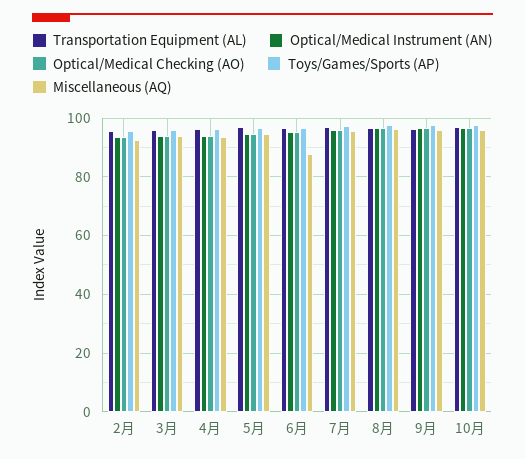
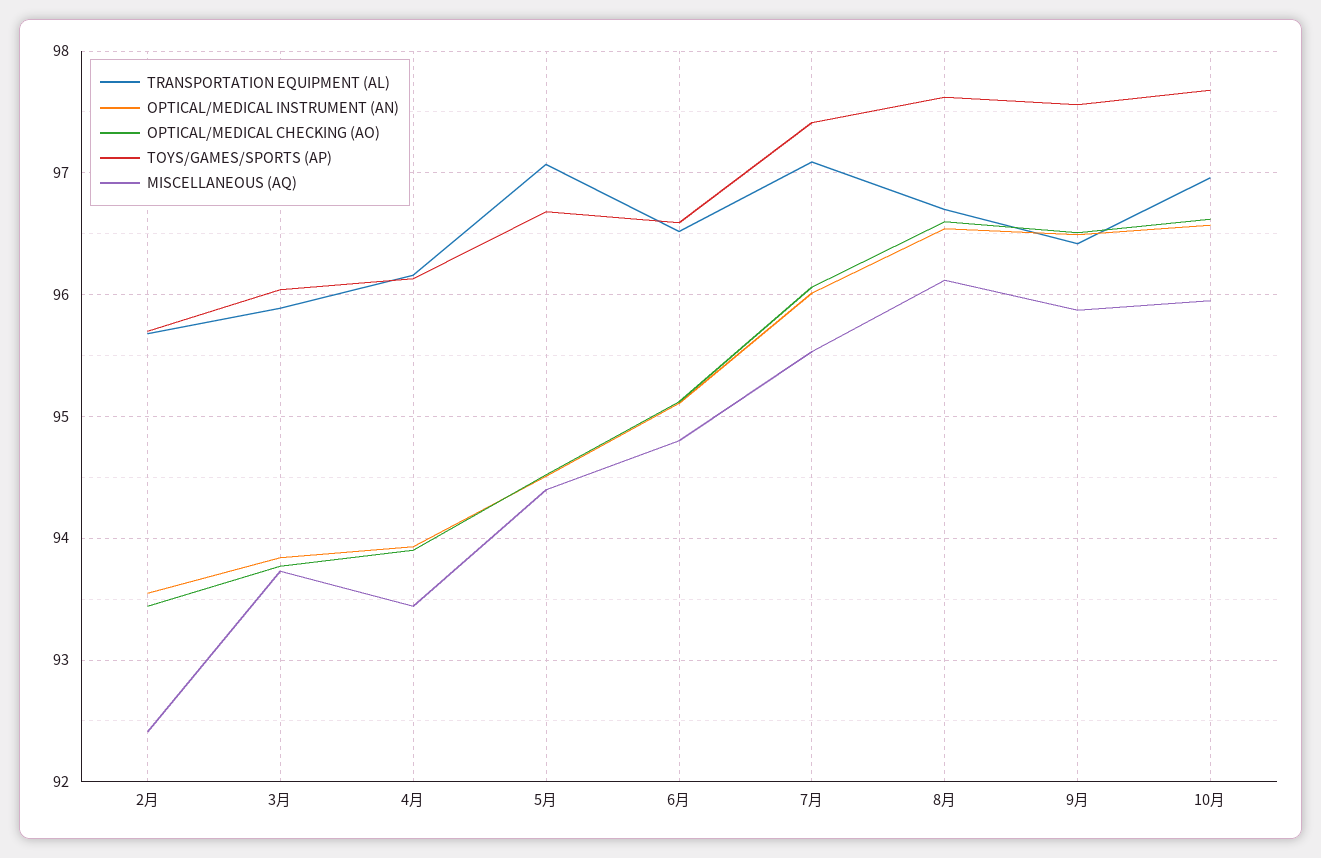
Miscellaneous (AQ), 6月: 87.5 -> 94.8

